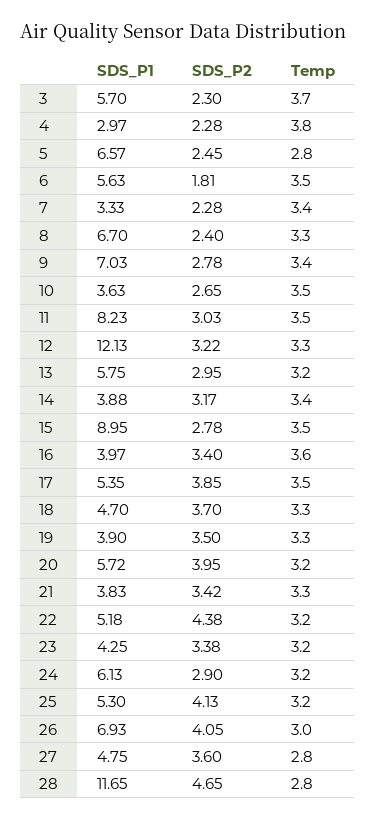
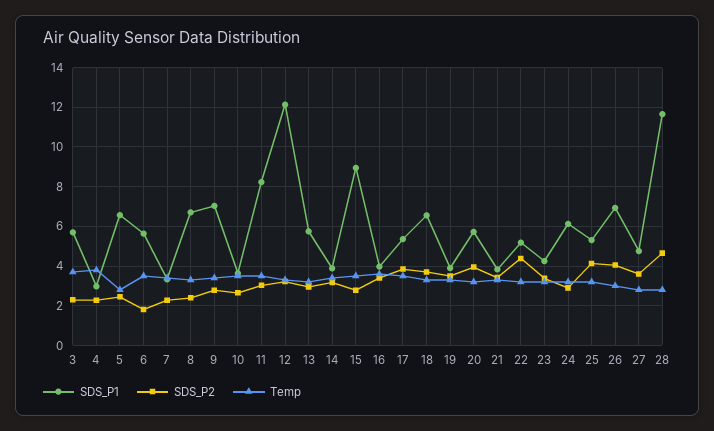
SDS_P1, 18: 4.7 -> 6.5

